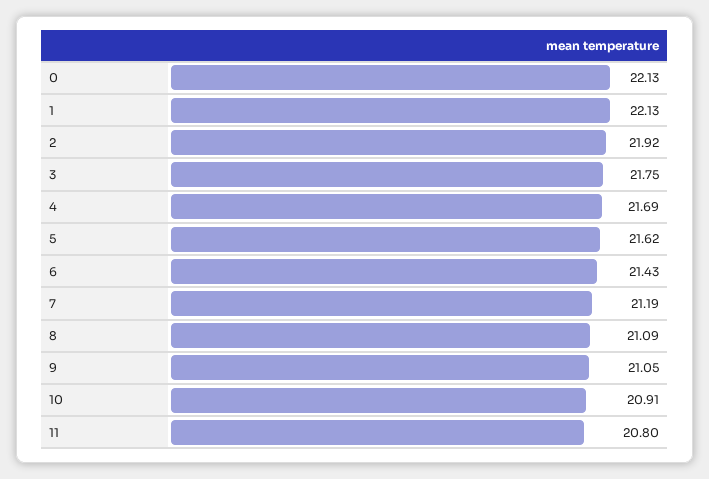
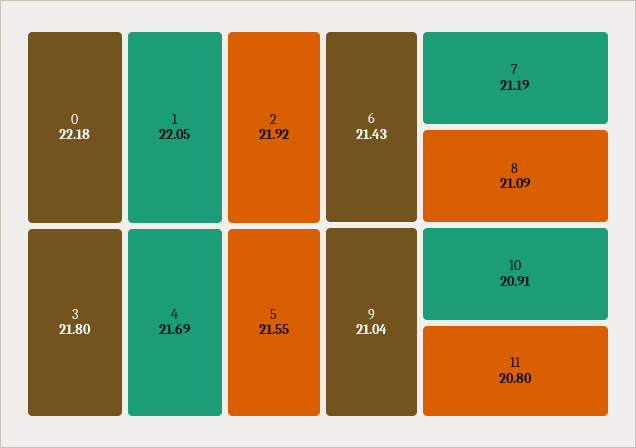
0: 22.13 -> 22.18
1: 22.13 -> 22.05
3: 21.75 -> 21.8
5: 21.62 -> 21.55
9: 21.05 -> 21.04

